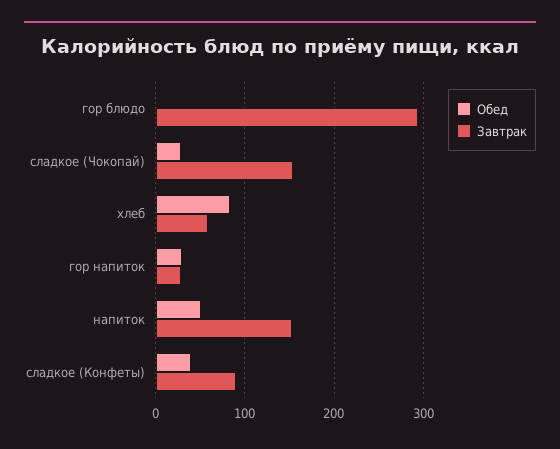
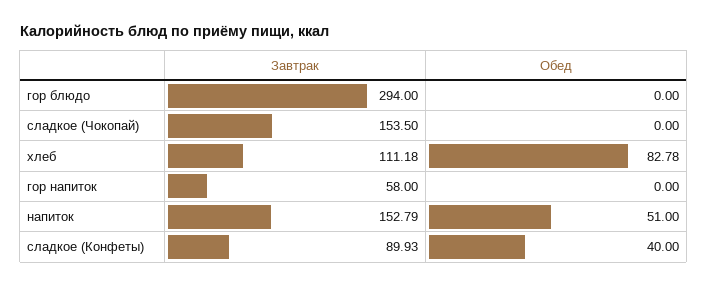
Обед, сладкое (Чокопай): 30 -> 0
Завтрак, хлеб: 60 -> 111.18
Обед, гор напиток: 30 -> 0
Завтрак, гор напиток: 30 -> 58

